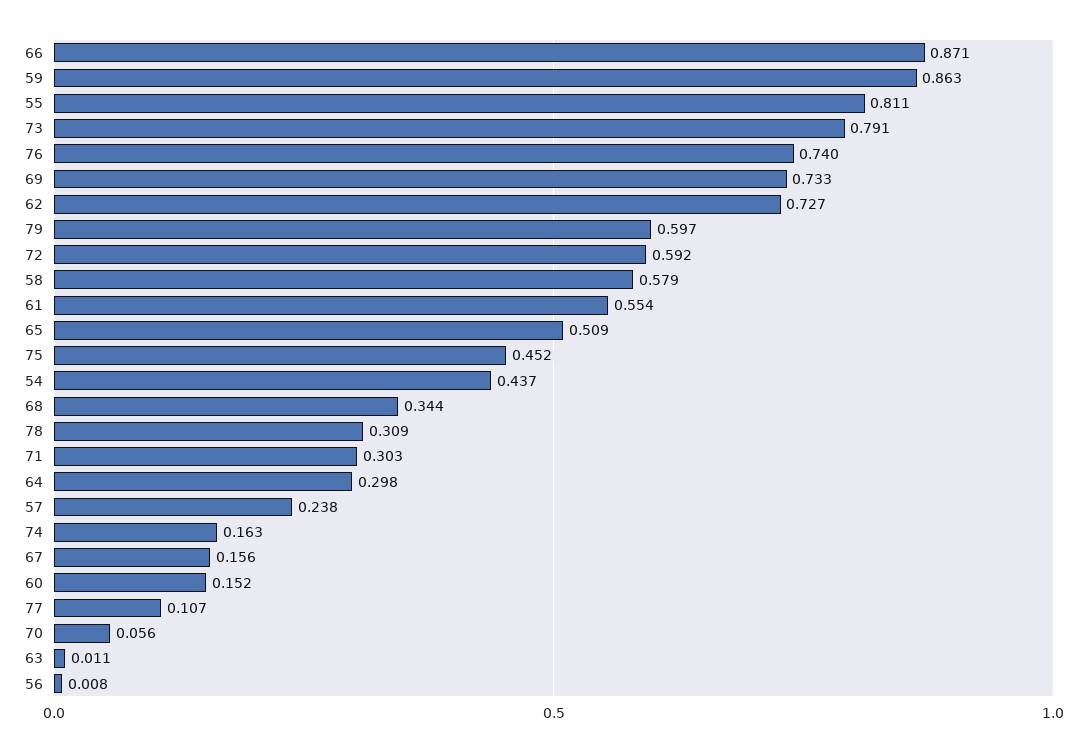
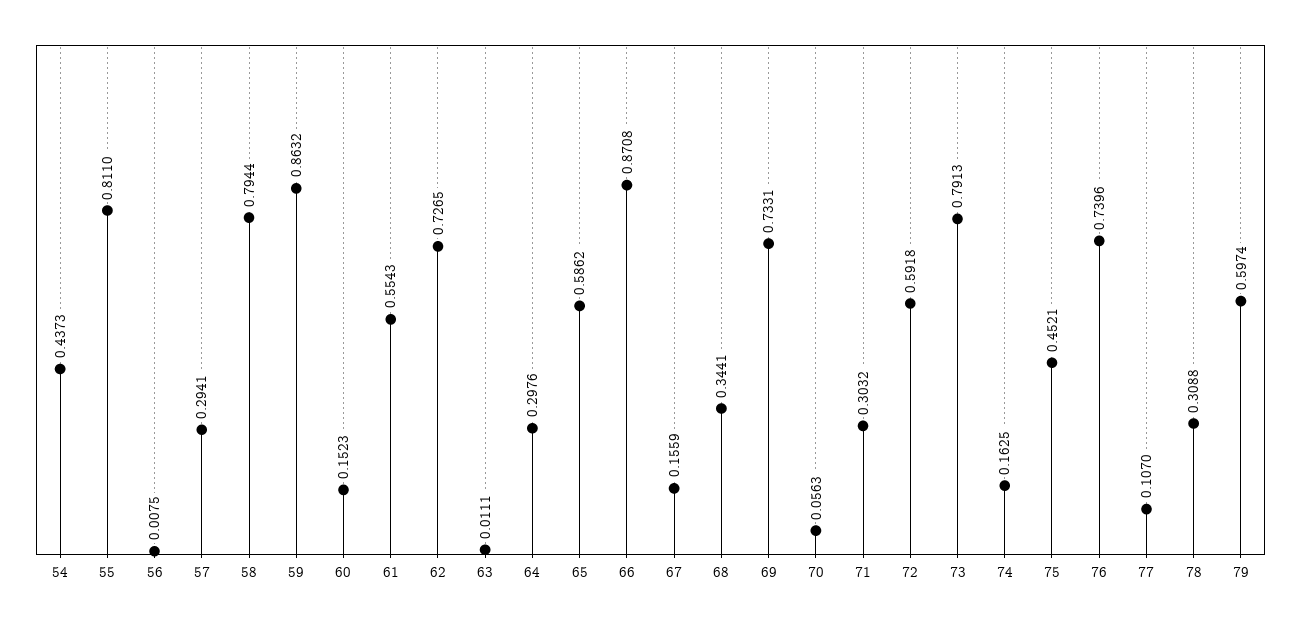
58: 0.579 -> 0.7944
65: 0.509 -> 0.5862
57: 0.238 -> 0.2941

